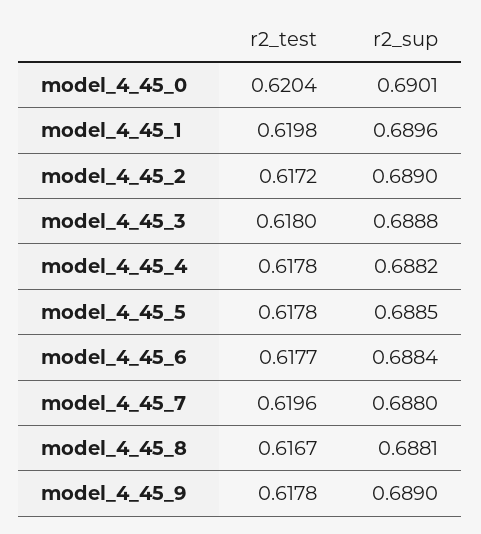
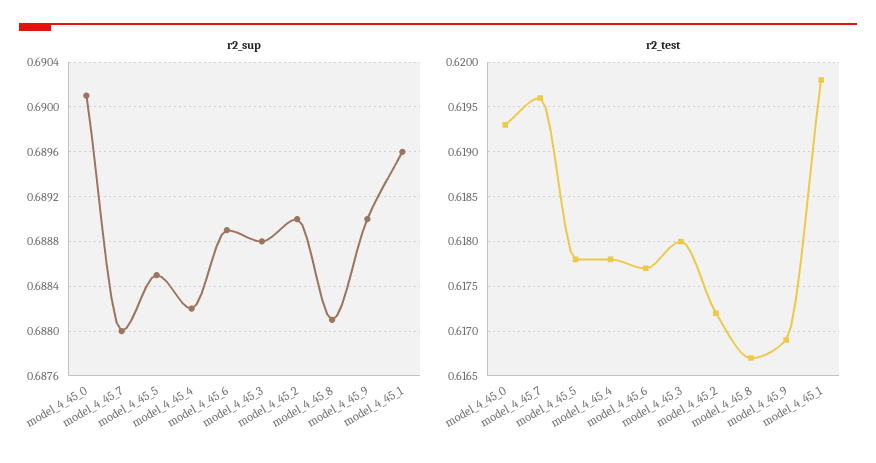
r2_test, model_4_45_0: 0.6204 -> 0.6193
r2_sup, model_4_45_6: 0.6884 -> 0.6889
r2_test, model_4_45_9: 0.6178 -> 0.6169

